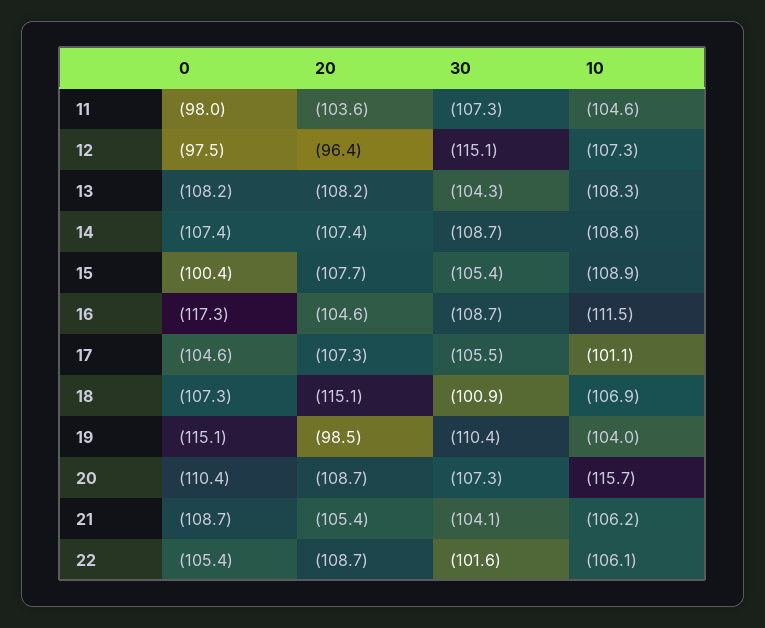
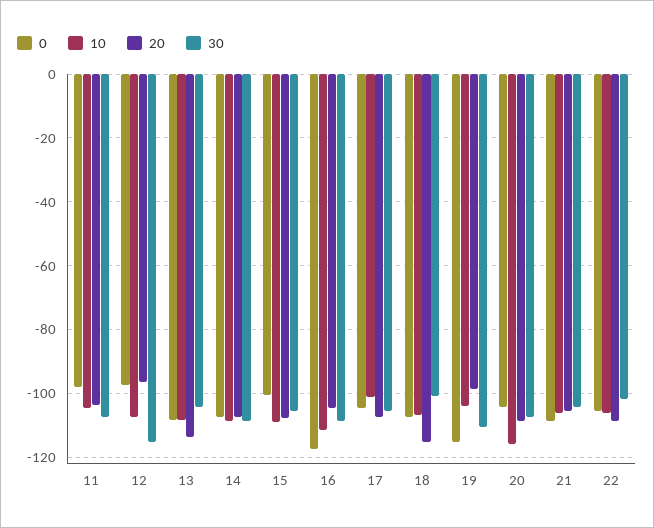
20, 13: -108.2 -> -114
0, 20: -110.4 -> -104

